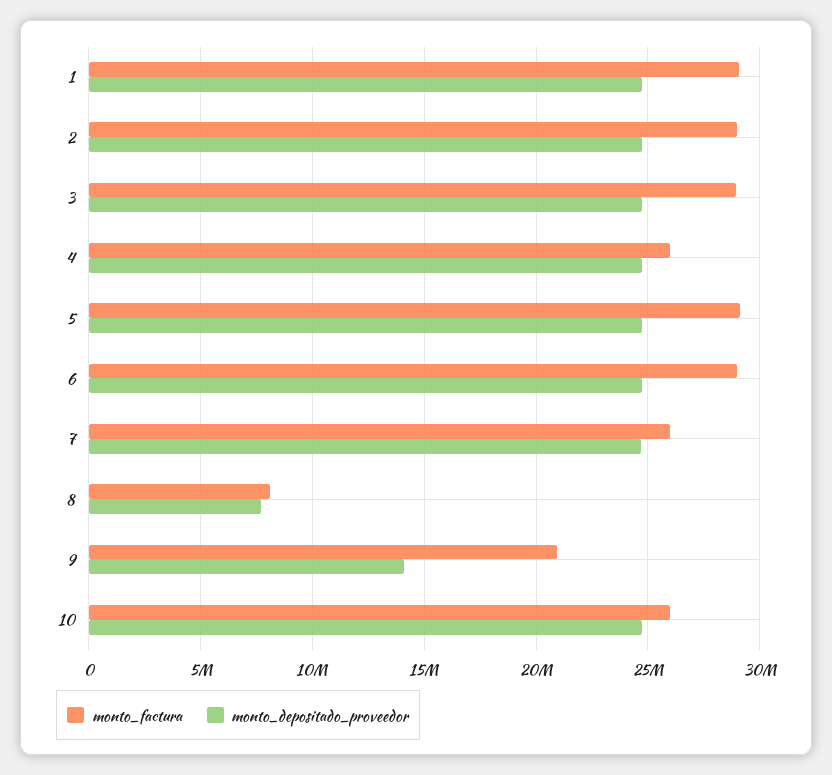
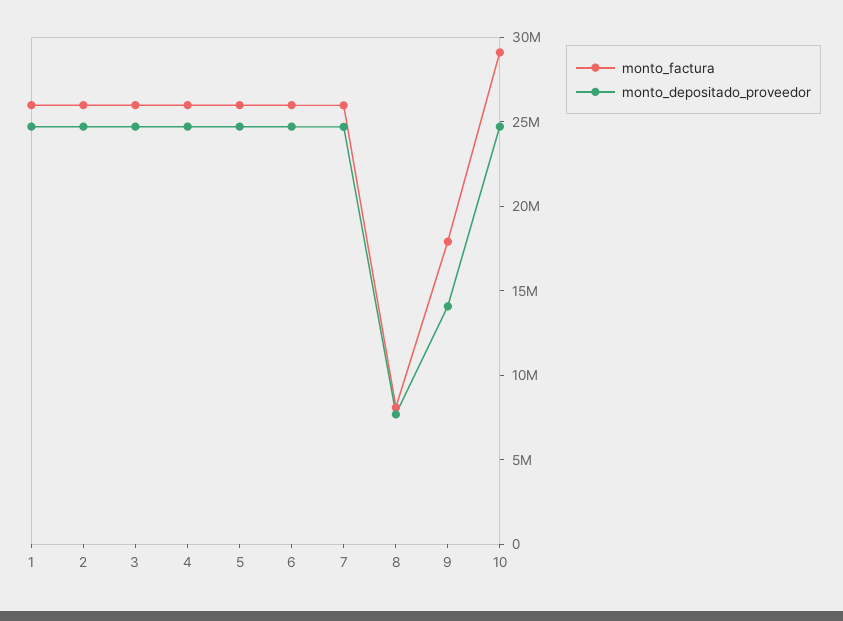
monto_factura, 1: 29000000 -> 26000000
monto_factura, 2: 29000000 -> 26000000
monto_factura, 3: 29000000 -> 26000000
monto_factura, 5: 29000000 -> 26000000
monto_factura, 6: 29000000 -> 26000000
monto_factura, 9: 21000000 -> 18000000
monto_factura, 10: 26000000 -> 29000000

